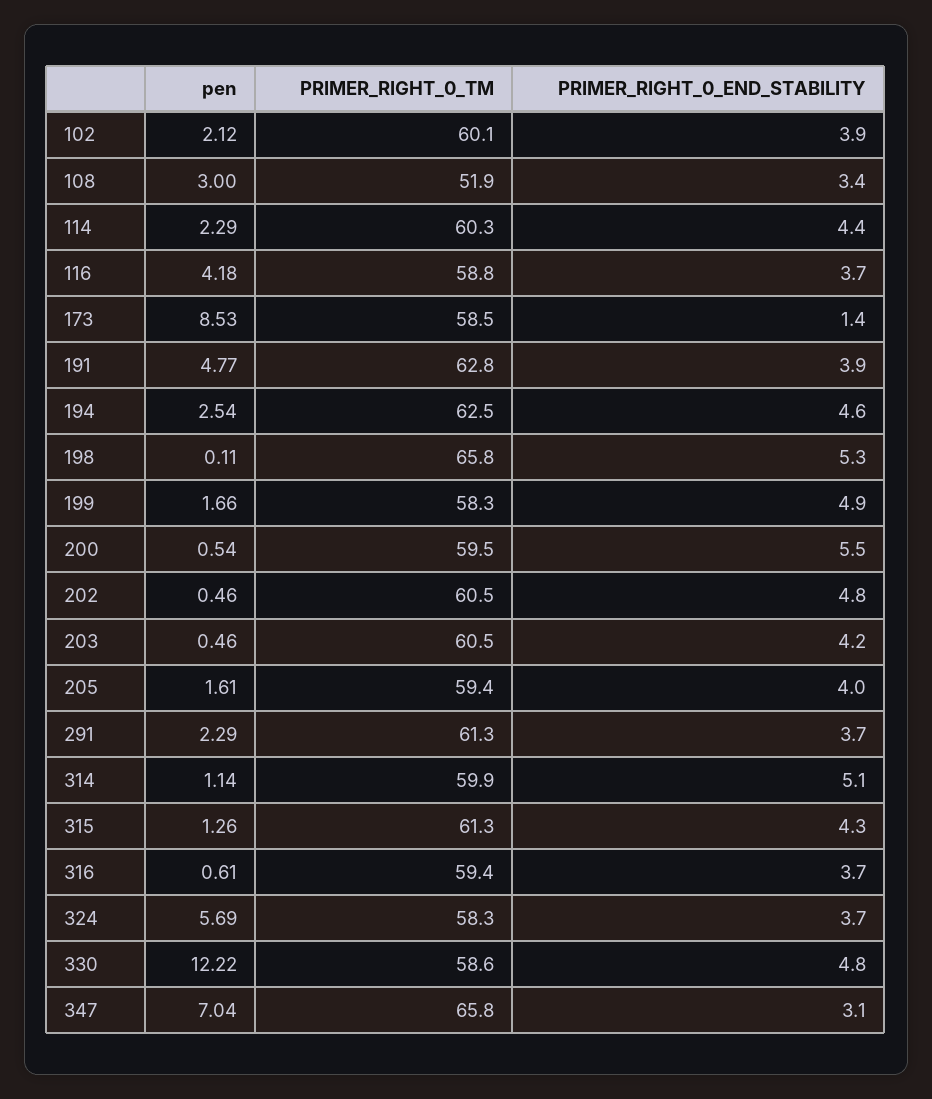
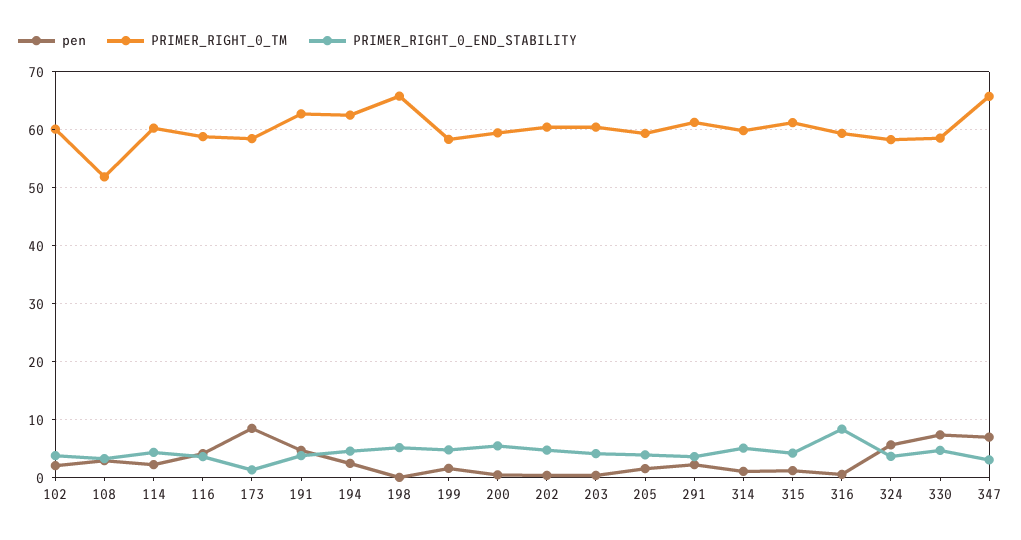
PRIMER_RIGHT_0_END_STABILITY, 316: 3.7 -> 8
pen, 330: 12.22 -> 8

